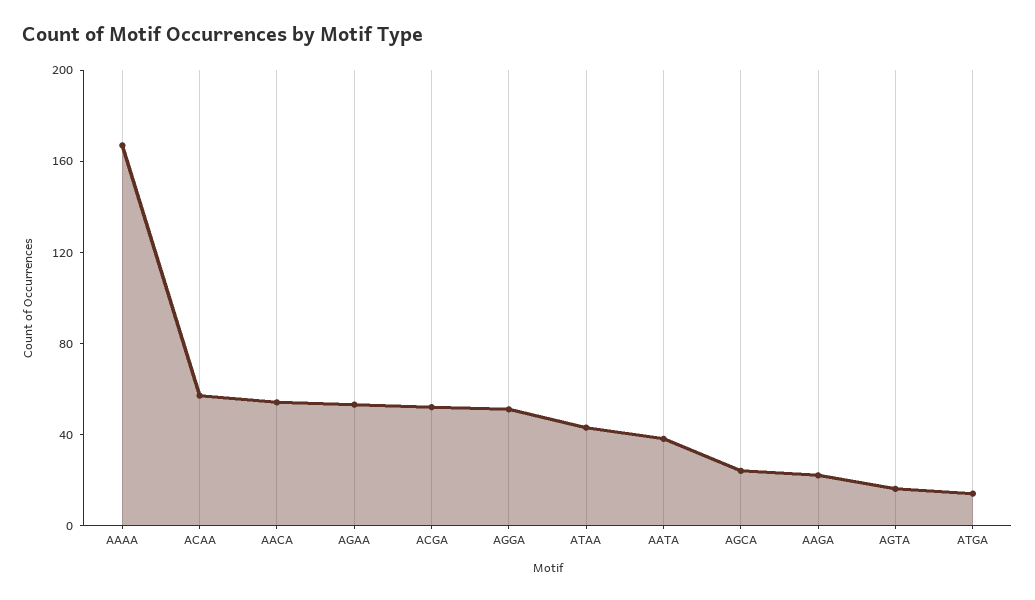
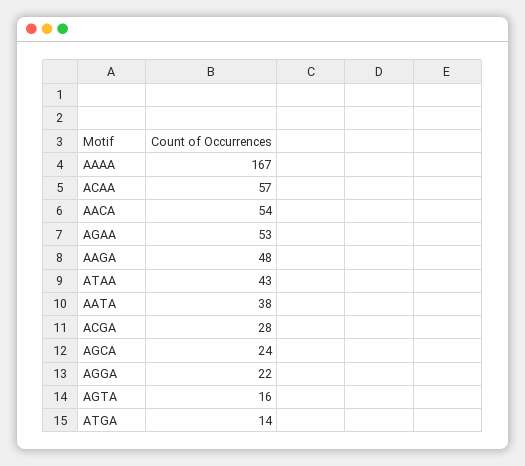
ACGA: 50 -> 28
AGGA: 50 -> 22
AAGA: 20 -> 48

